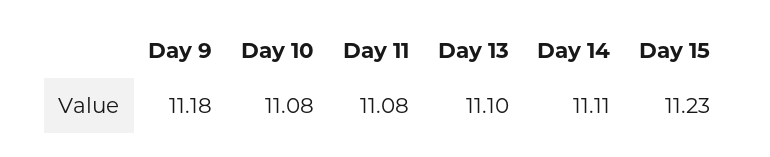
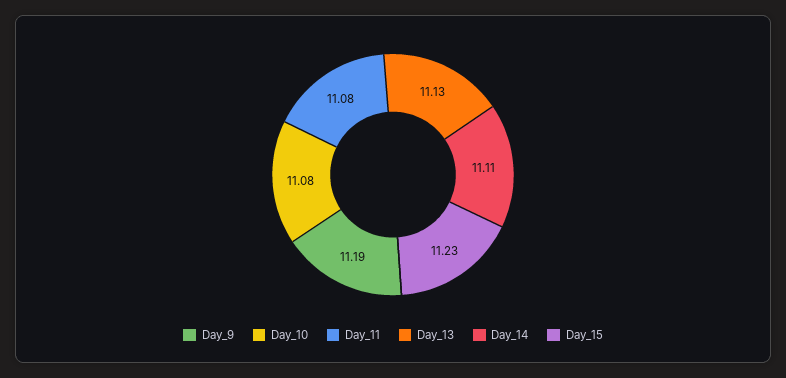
Day 9: 11.18 -> 11.19
Day 13: 11.1 -> 11.13

